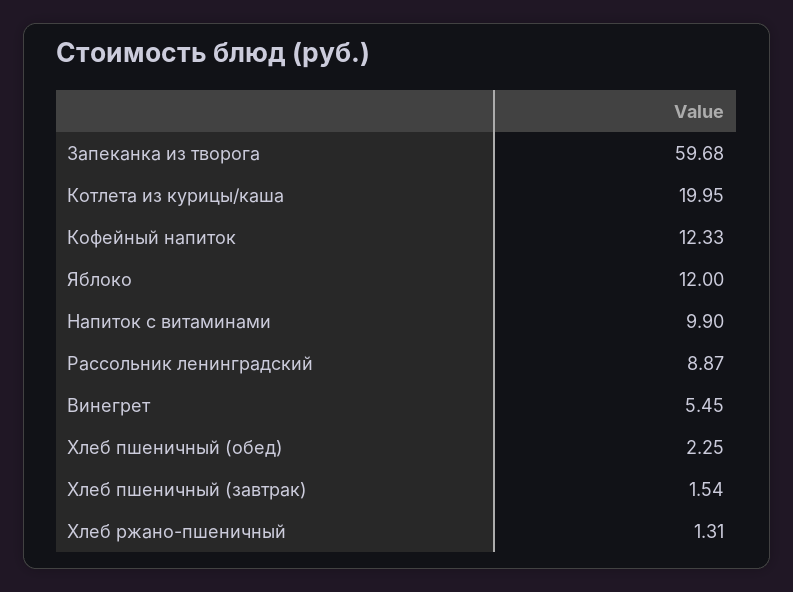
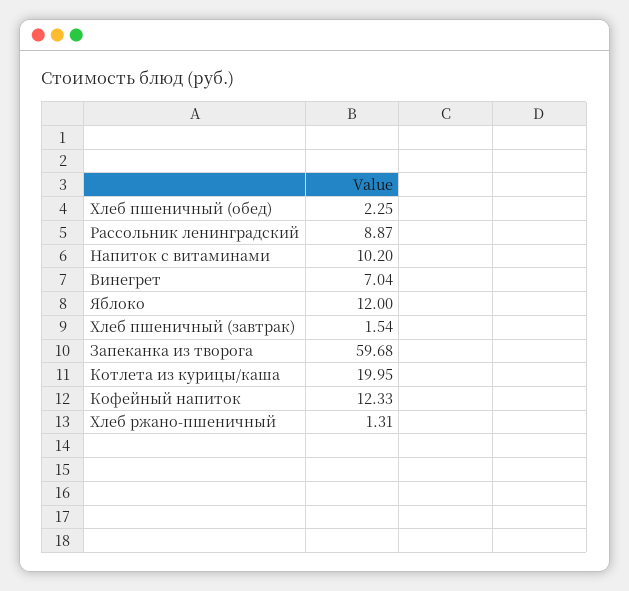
Напиток с витаминами: 9.9 -> 10.2
Винегрет: 5.45 -> 7.04

